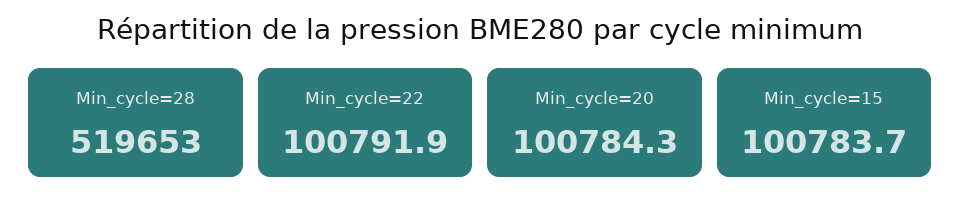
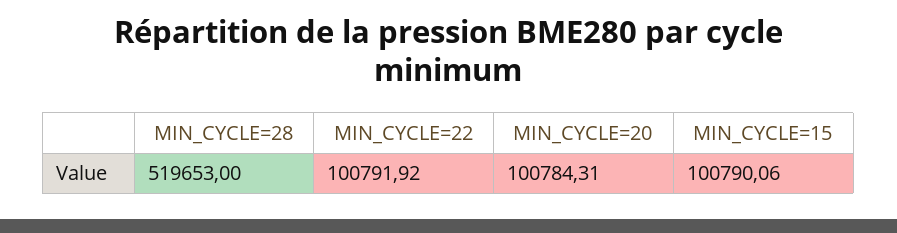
Min_cycle=15: 100783.7 -> 100790.06

